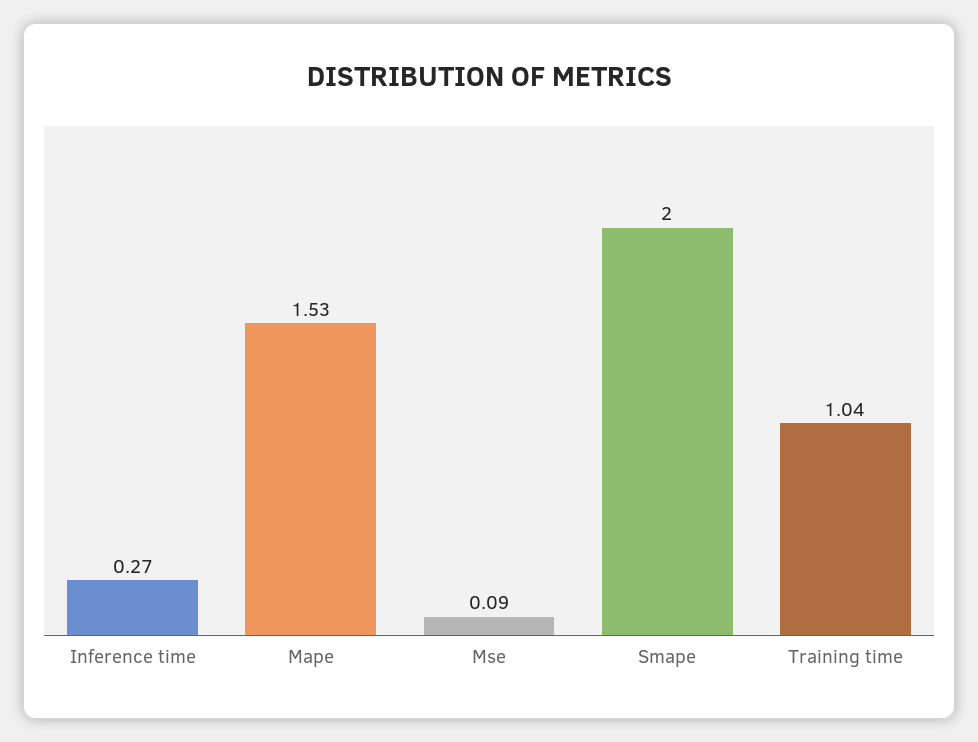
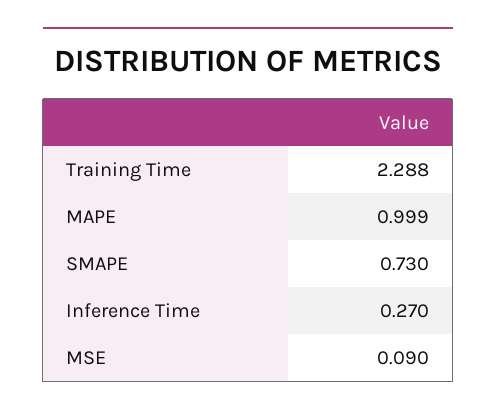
Mape: 1.53 -> 0.999
Smape: 2 -> 0.73
Training time: 1.04 -> 2.288

